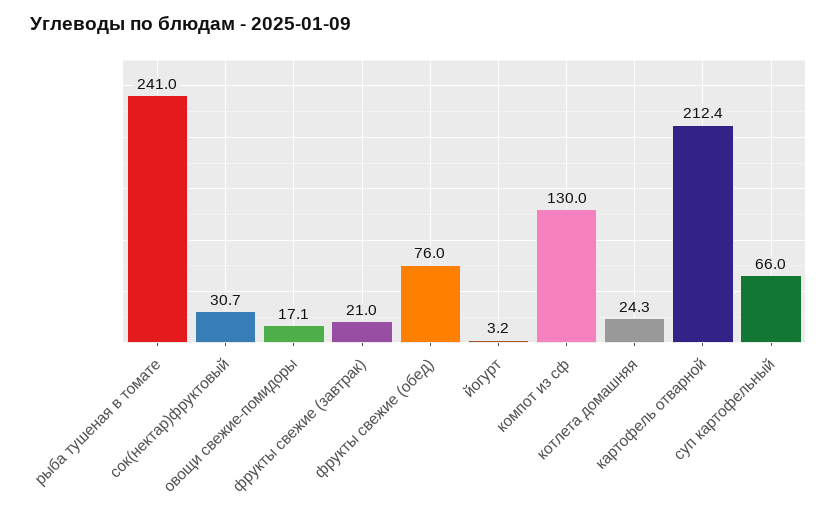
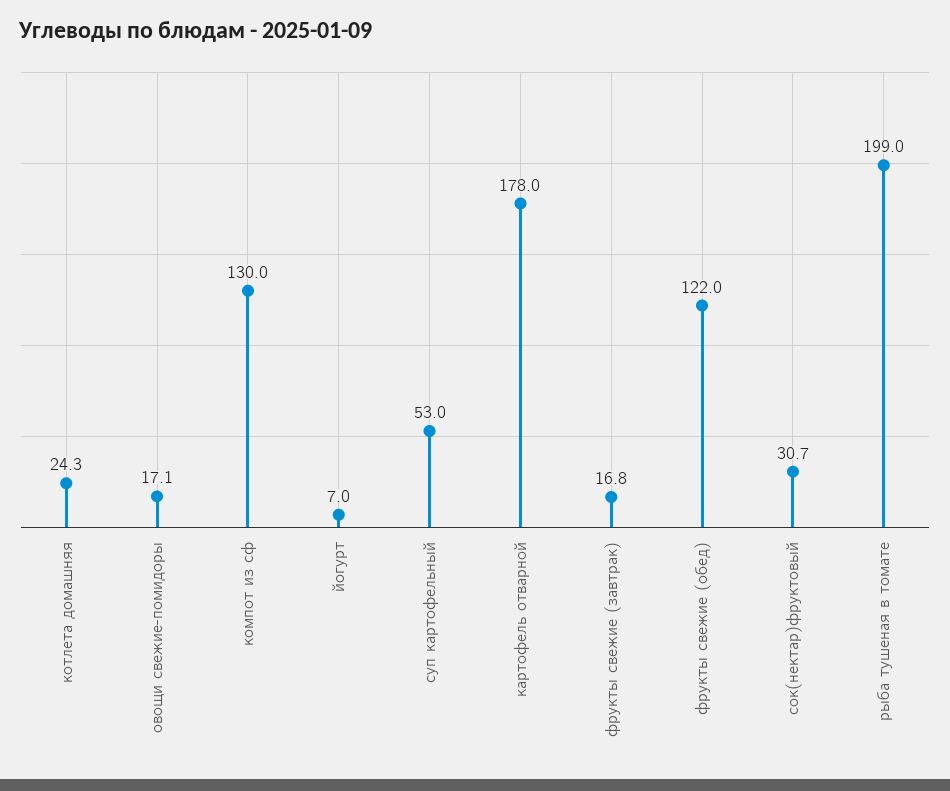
рыба тушеная в томате: 241 -> 199
фрукты свежие (завтрак): 21 -> 16.8
фрукты свежие (обед): 76 -> 122
йогурт: 3.2 -> 7
картофель отварной: 212.4 -> 178
суп картофельный: 66 -> 53

